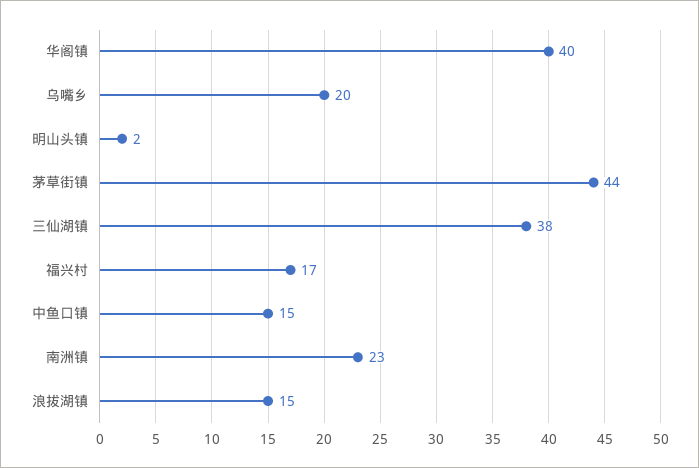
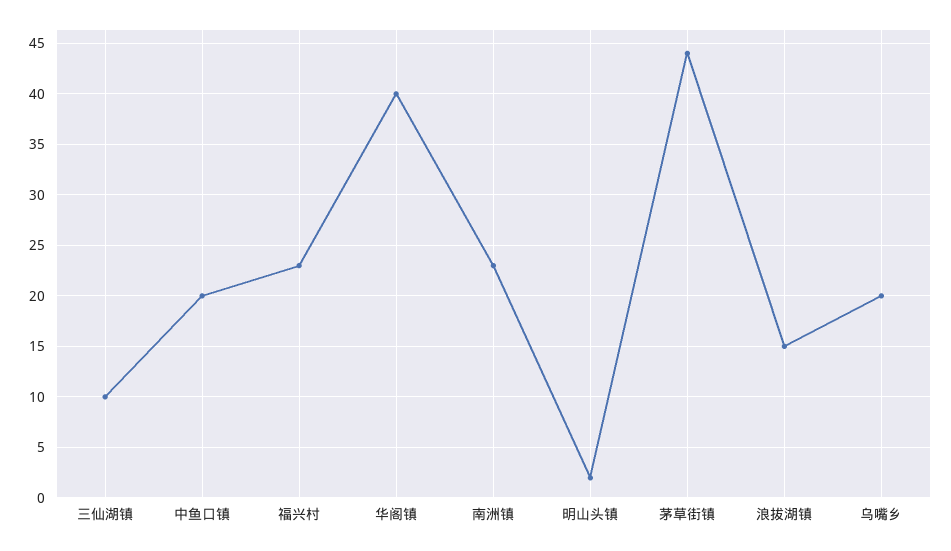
三仙湖镇: 38 -> 10
福兴村: 17 -> 23
中鱼口镇: 15 -> 20

